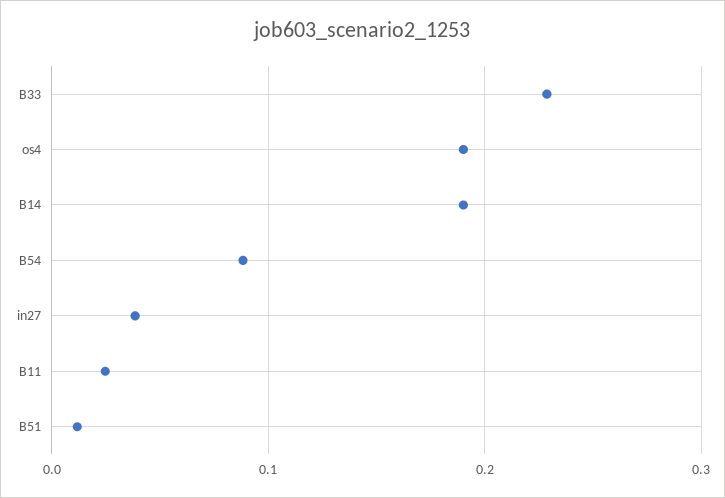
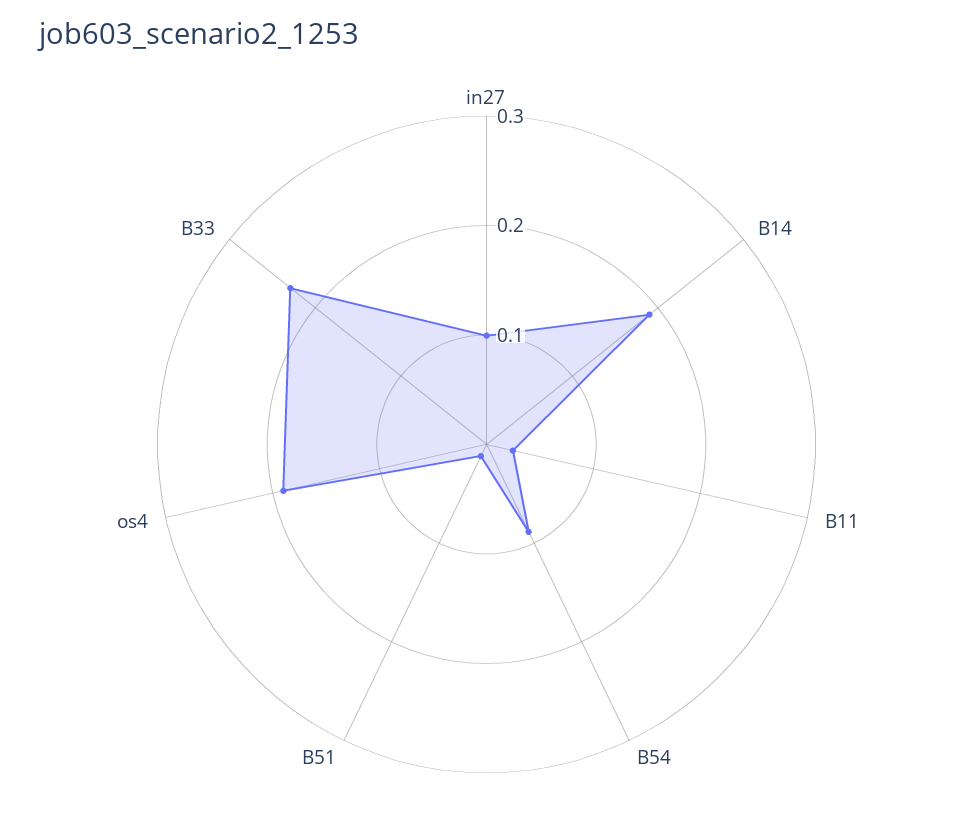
in27: 0.04 -> 0.1

